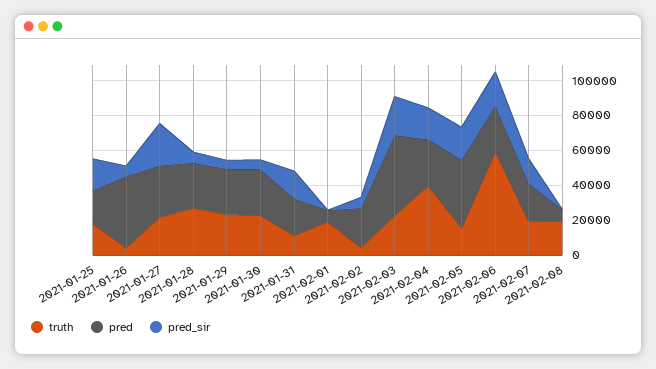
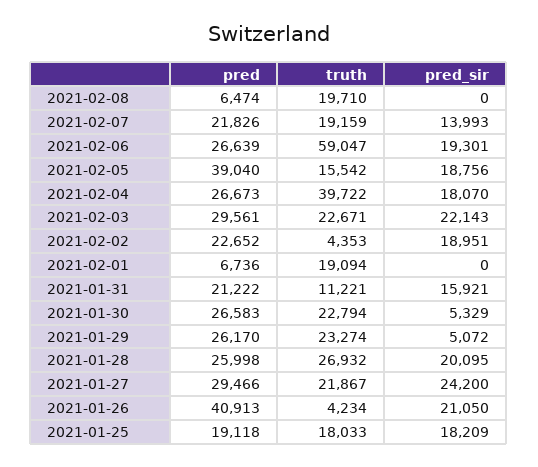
pred_sir, 2021-01-26: 5000 -> 21050
pred_sir, 2021-01-28: 5000 -> 20095
pred_sir, 2021-02-02: 5000 -> 18951
pred, 2021-02-03: 45000 -> 29561

